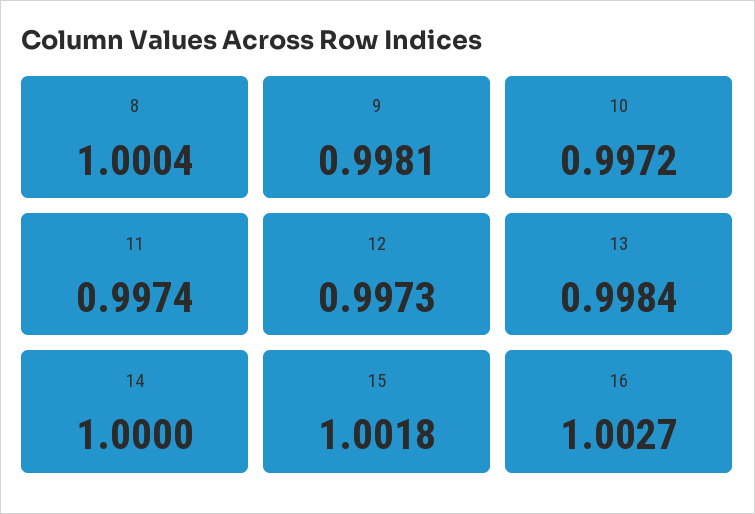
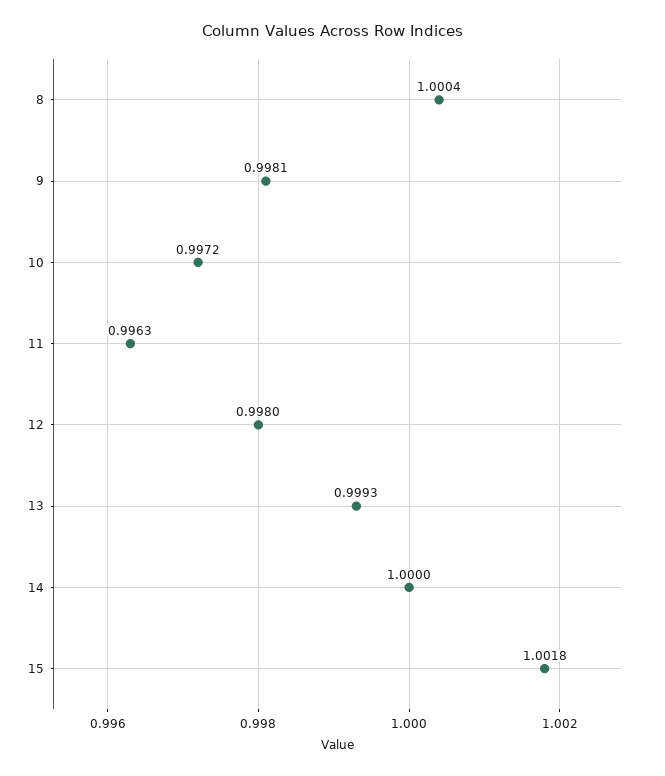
11: 0.9974 -> 0.9963
12: 0.9973 -> 0.998
13: 0.9984 -> 0.9993
16: 1.0027 -> none

